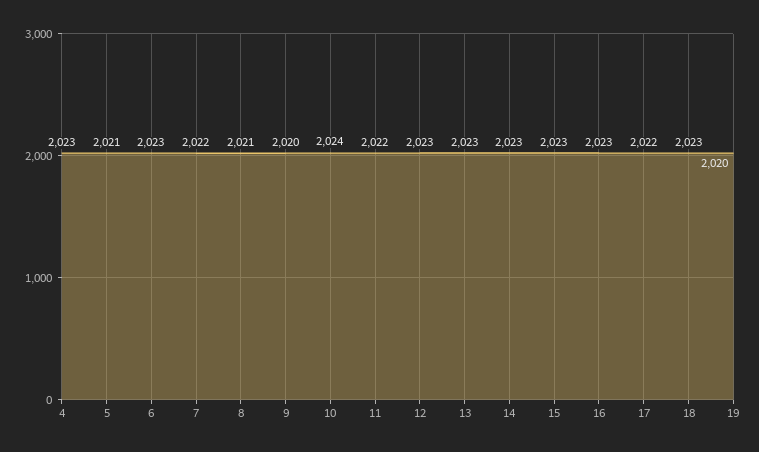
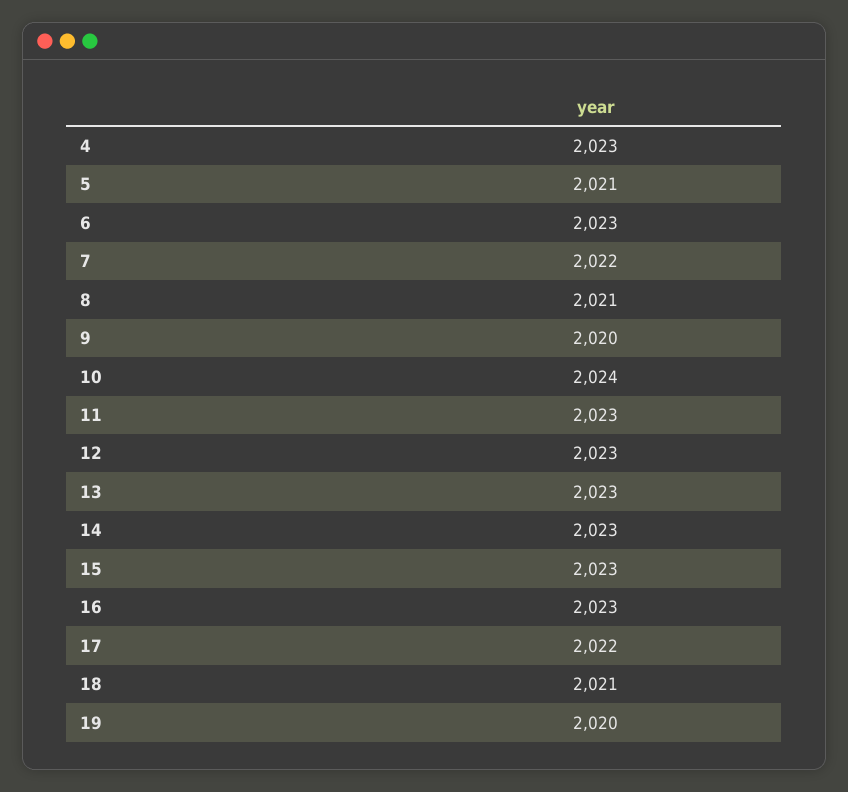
11: 2022 -> 2023
18: 2023 -> 2021

